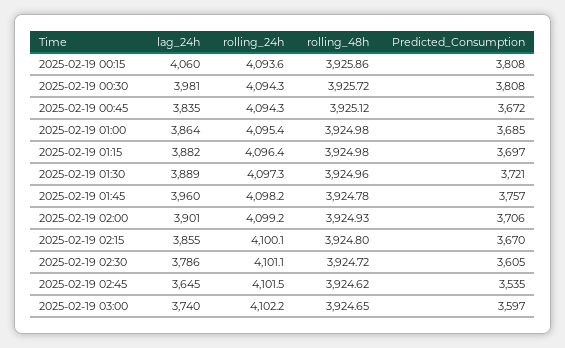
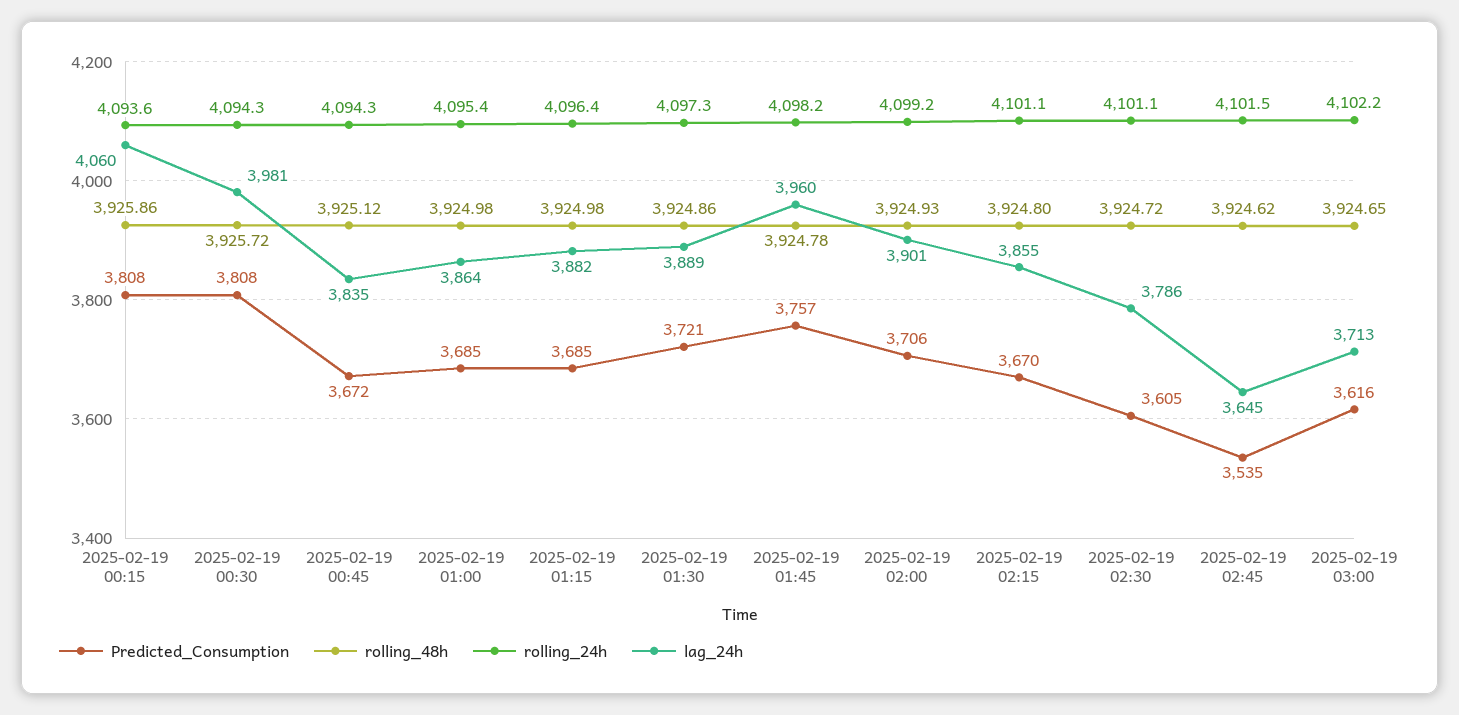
Predicted_Consumption, 2025-02-19 01:15: 3697 -> 3685
rolling_48h, 2025-02-19 01:30: 3924.96 -> 3924.86
rolling_24h, 2025-02-19 02:15: 4100.1 -> 4101.1
lag_24h, 2025-02-19 03:00: 3740 -> 3713
Predicted_Consumption, 2025-02-19 03:00: 3597 -> 3616

